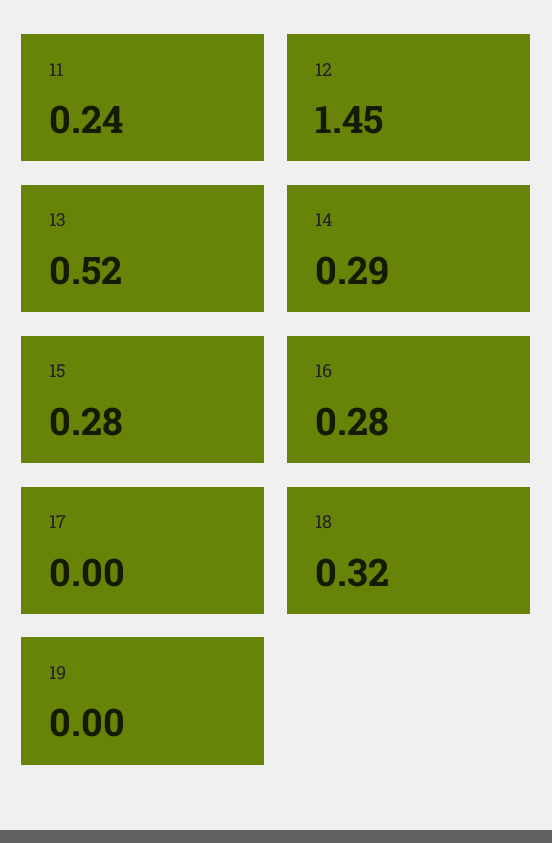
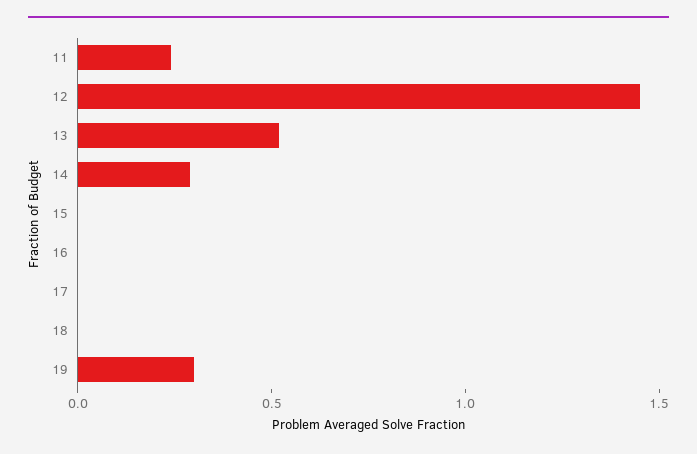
15: 0.28 -> 0
16: 0.28 -> 0
18: 0.32 -> 0
19: 0 -> 0.3

